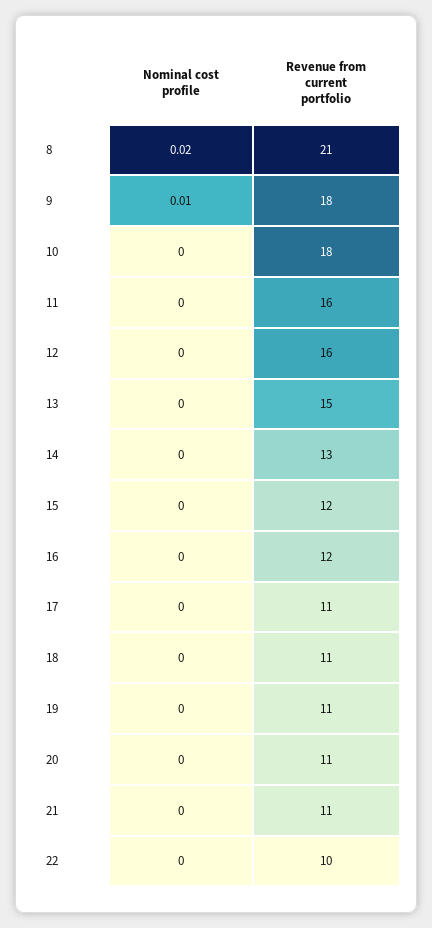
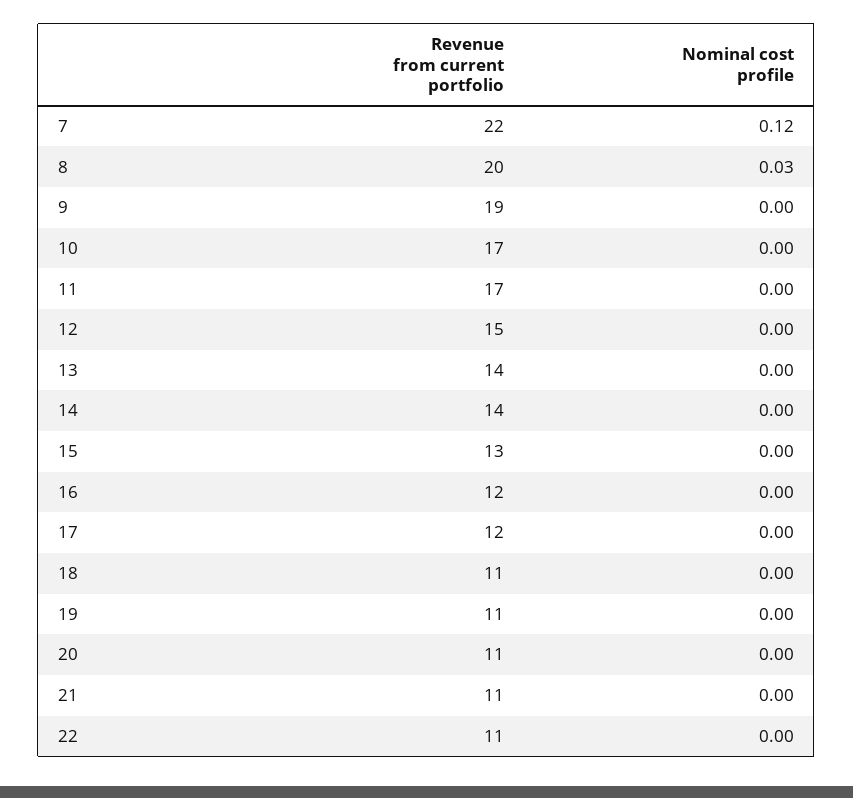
Nominal cost profile, 8: 0.02 -> 0.03
Revenue from current portfolio, 8: 21 -> 20
Nominal cost profile, 9: 0.01 -> 0
Revenue from current portfolio, 9: 18 -> 19
Revenue from current portfolio, 10: 18 -> 17
Revenue from current portfolio, 11: 16 -> 17
Revenue from current portfolio, 12: 16 -> 15
Revenue from current portfolio, 13: 15 -> 14
Revenue from current portfolio, 14: 13 -> 14
Revenue from current portfolio, 15: 12 -> 13
Revenue from current portfolio, 17: 11 -> 12
Revenue from current portfolio, 22: 10 -> 11
Revenue from current portfolio, 7: none -> 22
Nominal cost profile, 7: none -> 0.12

